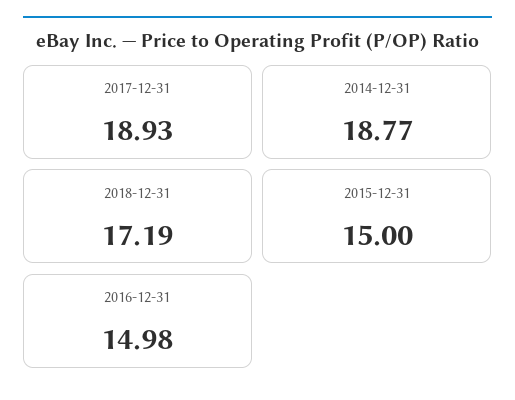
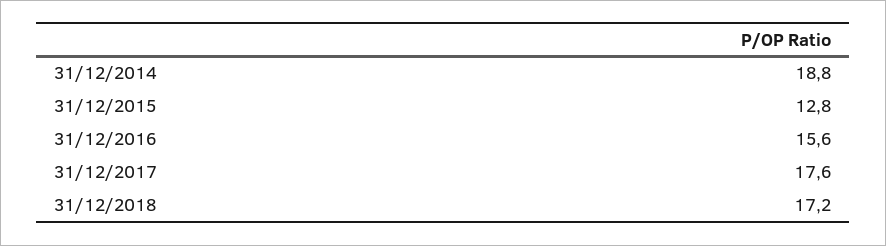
2017-12-31: 18.93 -> 17.6
2015-12-31: 15 -> 12.8
2016-12-31: 14.98 -> 15.6

